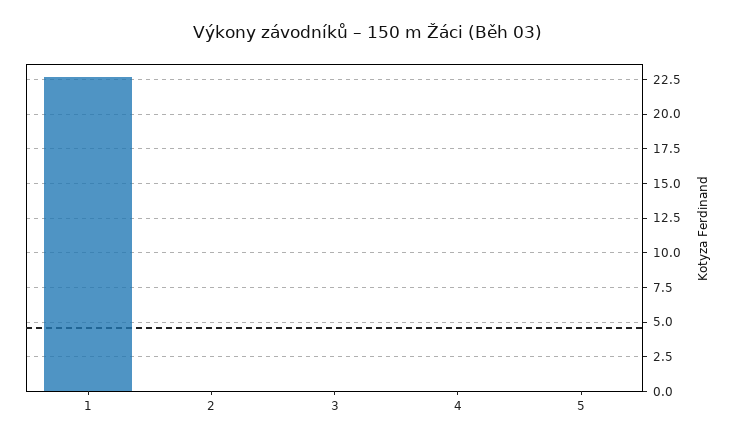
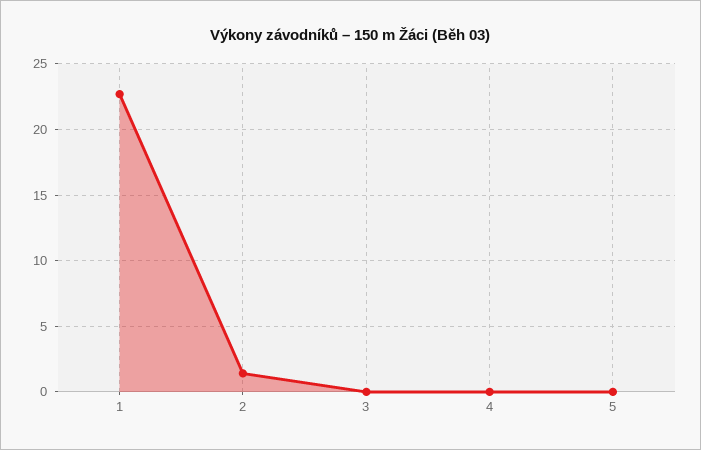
2: 0 -> 1.5

